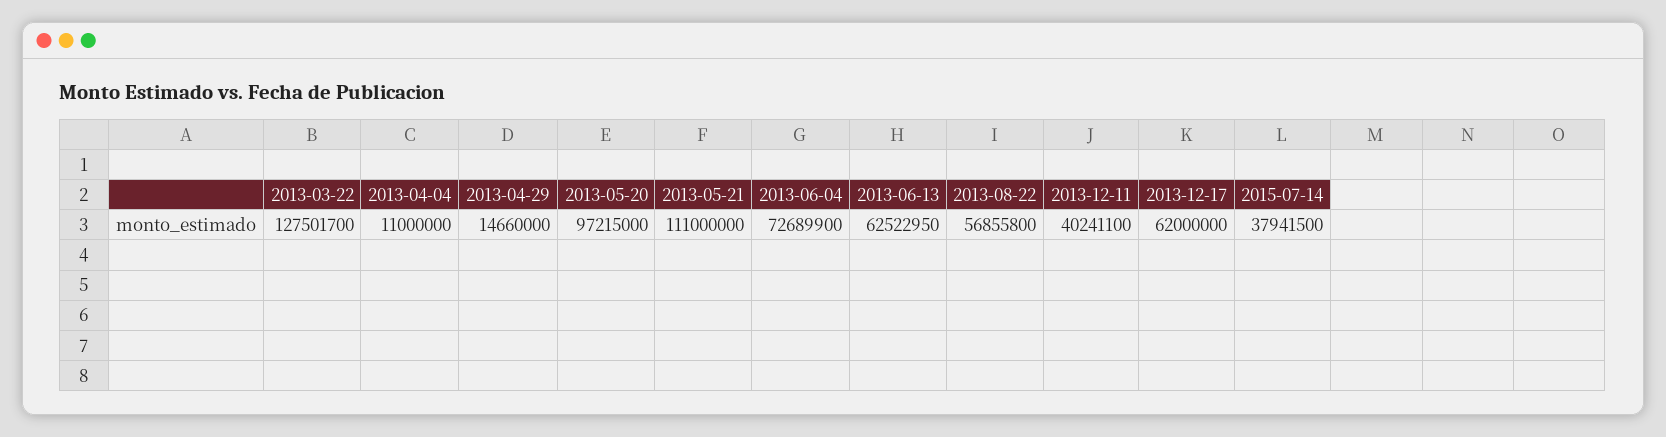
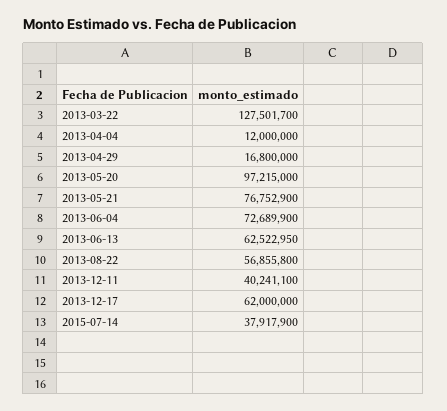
2013-04-04: 11000000 -> 12000000
2013-04-29: 14660000 -> 16800000
2013-05-21: 111000000 -> 76752900
2015-07-14: 37941500 -> 37917900

